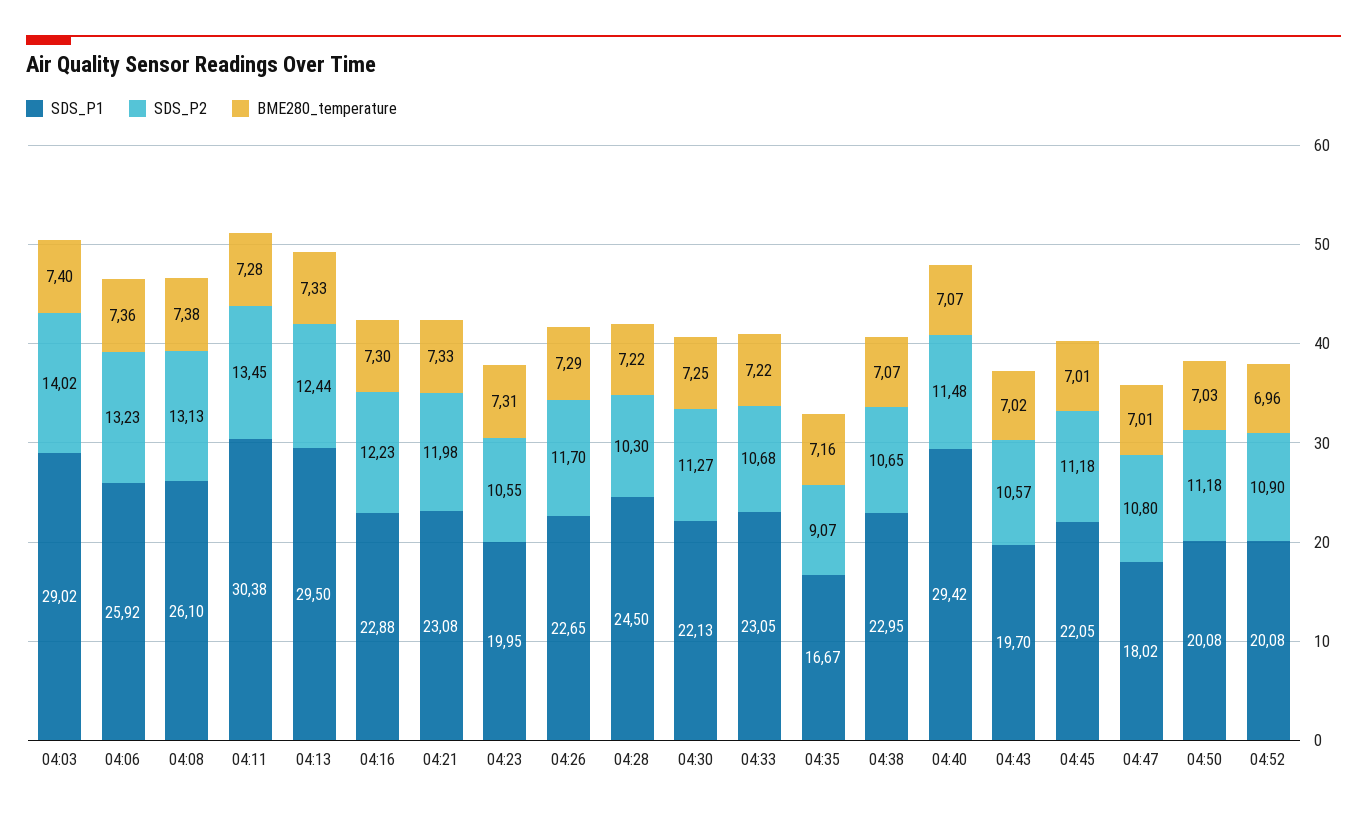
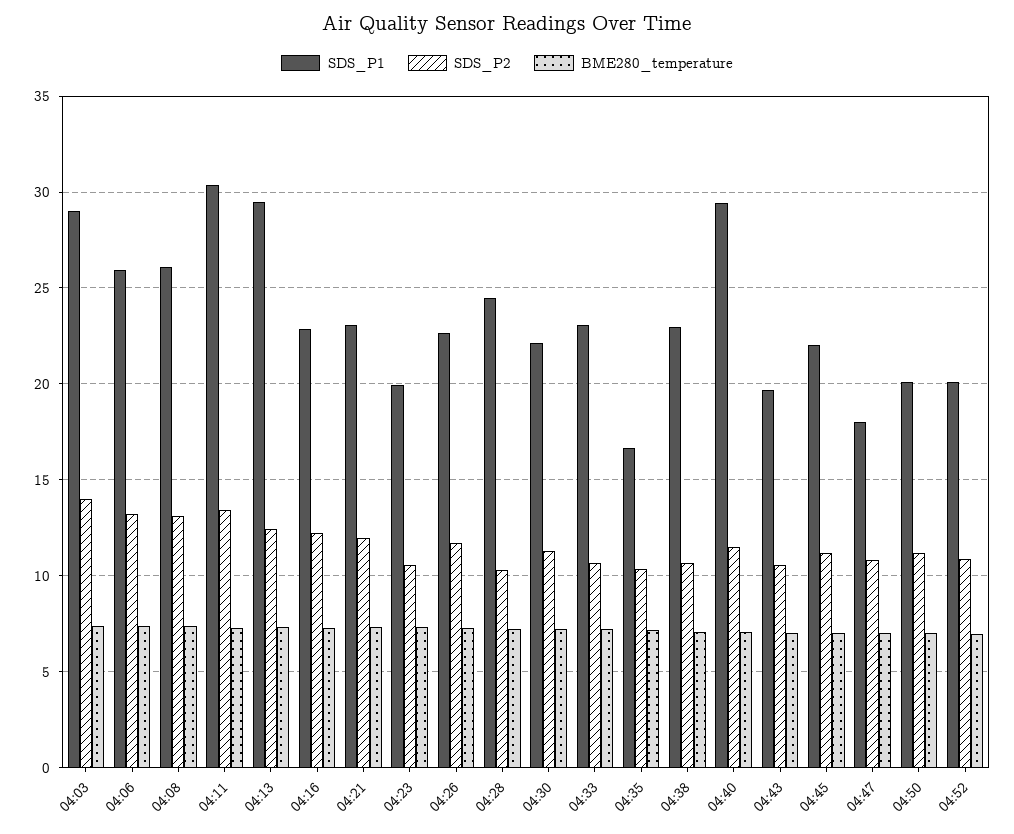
SDS_P2, 04:35: 9.07 -> 10.5

